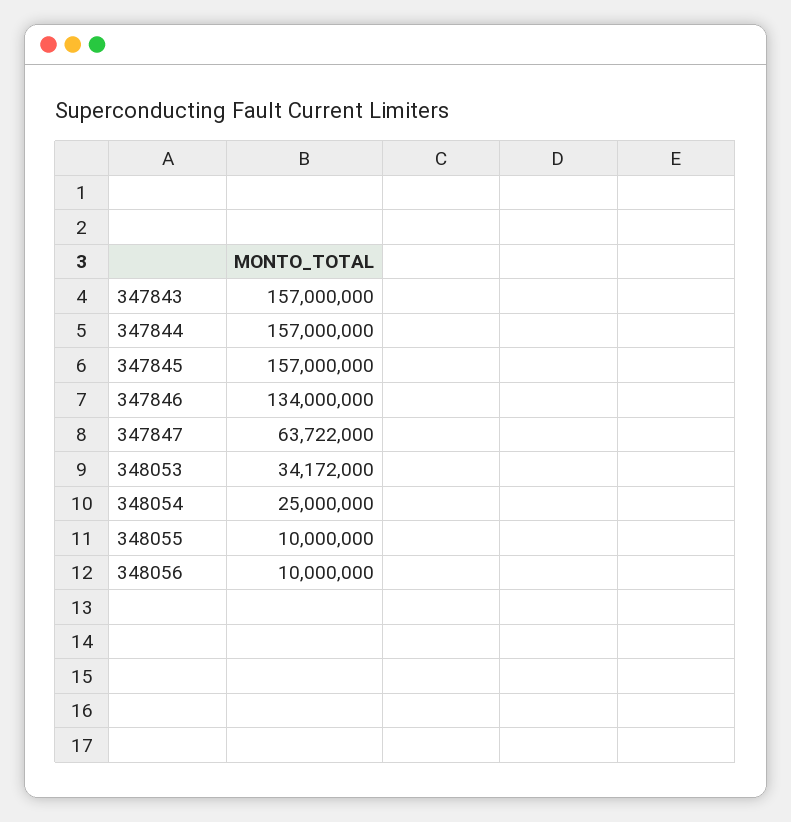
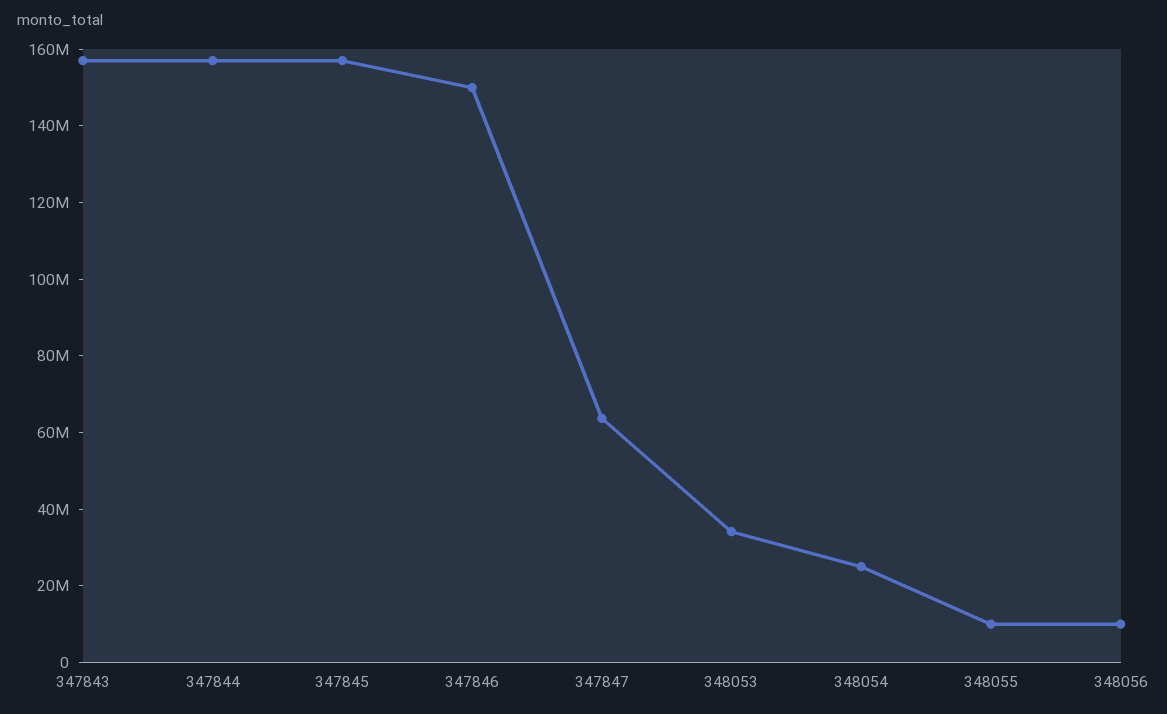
347846: 134000000 -> 150000000

